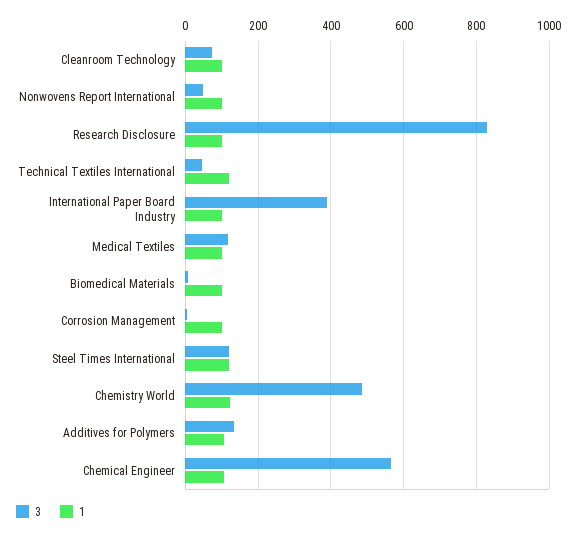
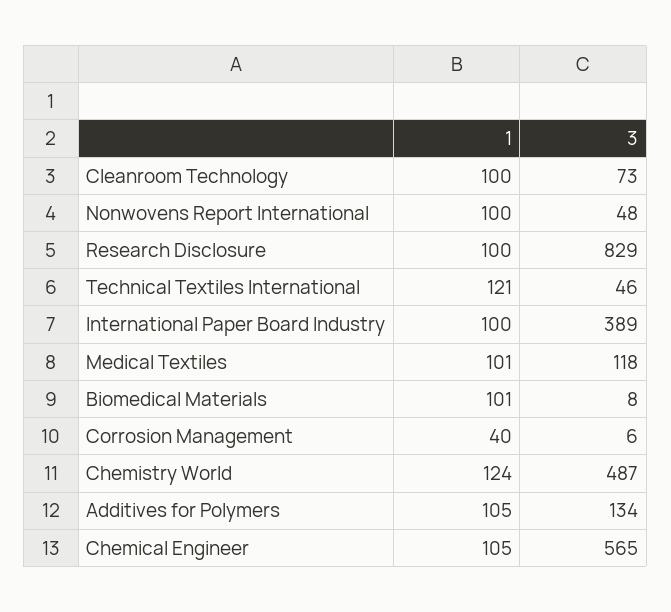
1, Corrosion Management: 100 -> 40
3, Steel Times International: 120 -> none
1, Steel Times International: 120 -> none

